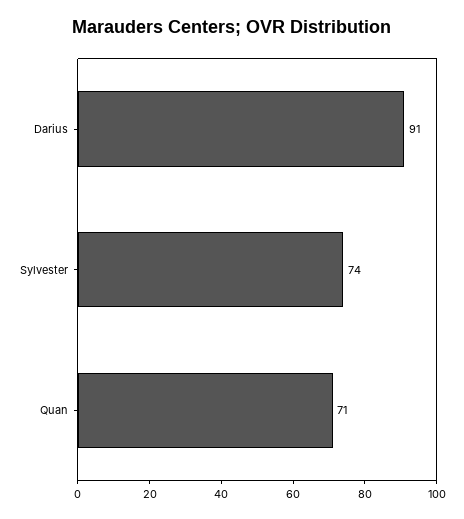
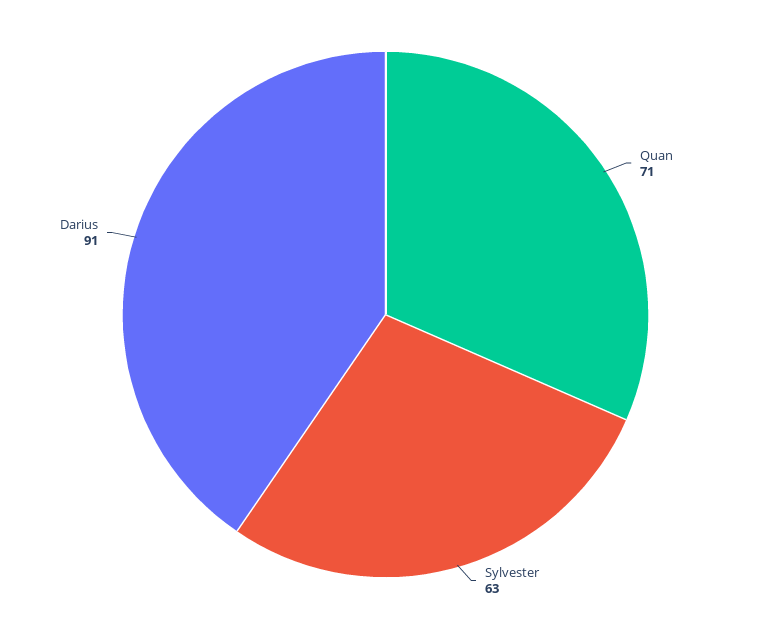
Sylvester: 74 -> 63

